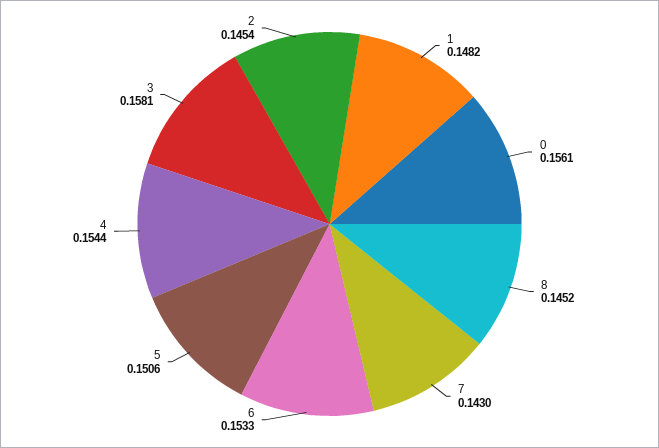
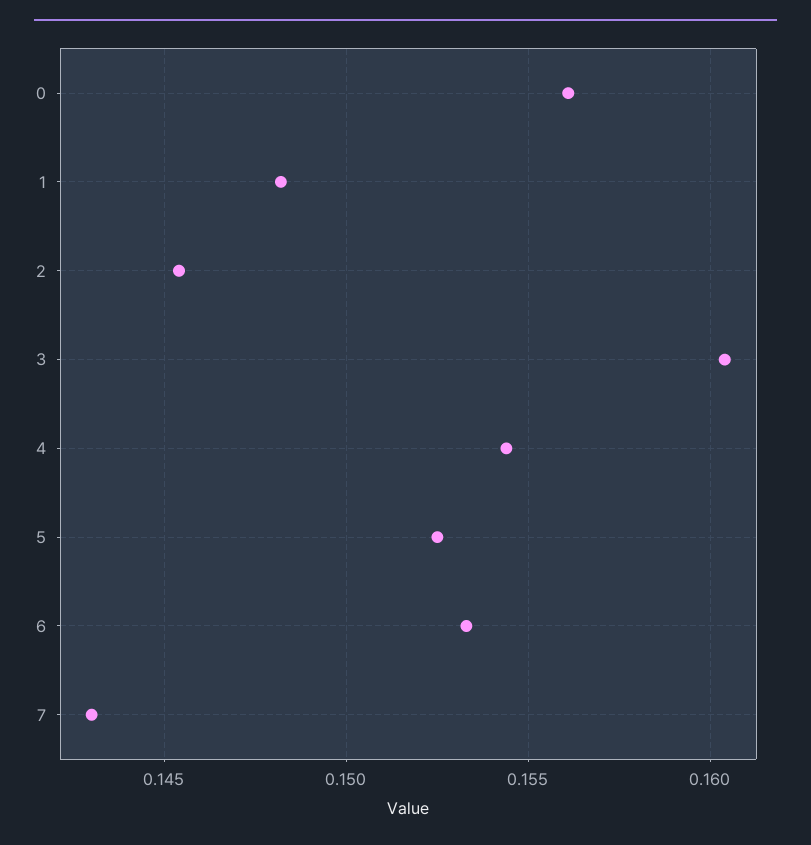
8: 0.1452 -> none
5: 0.1506 -> 0.1525
3: 0.1581 -> 0.1605

